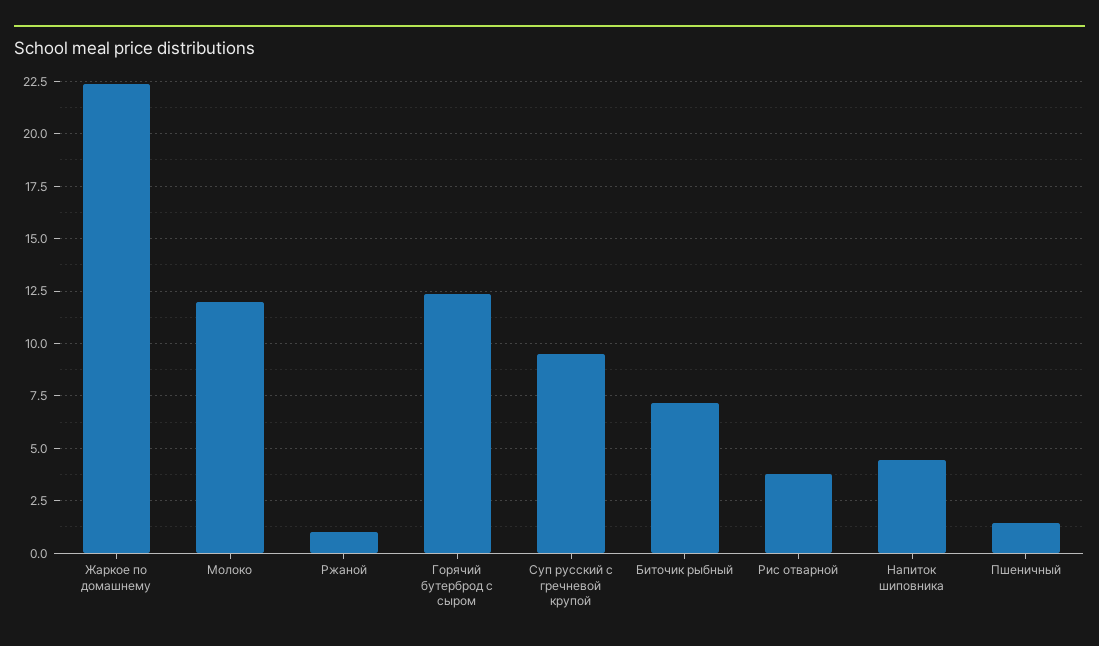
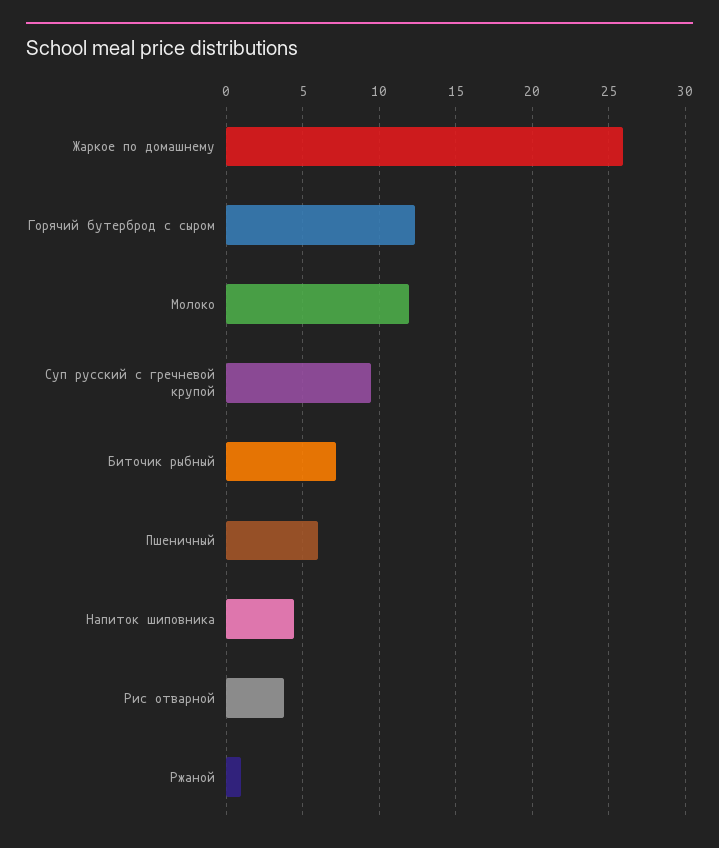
Жаркое по домашнему: 22.5 -> 26
Пшеничный: 1.5 -> 6

